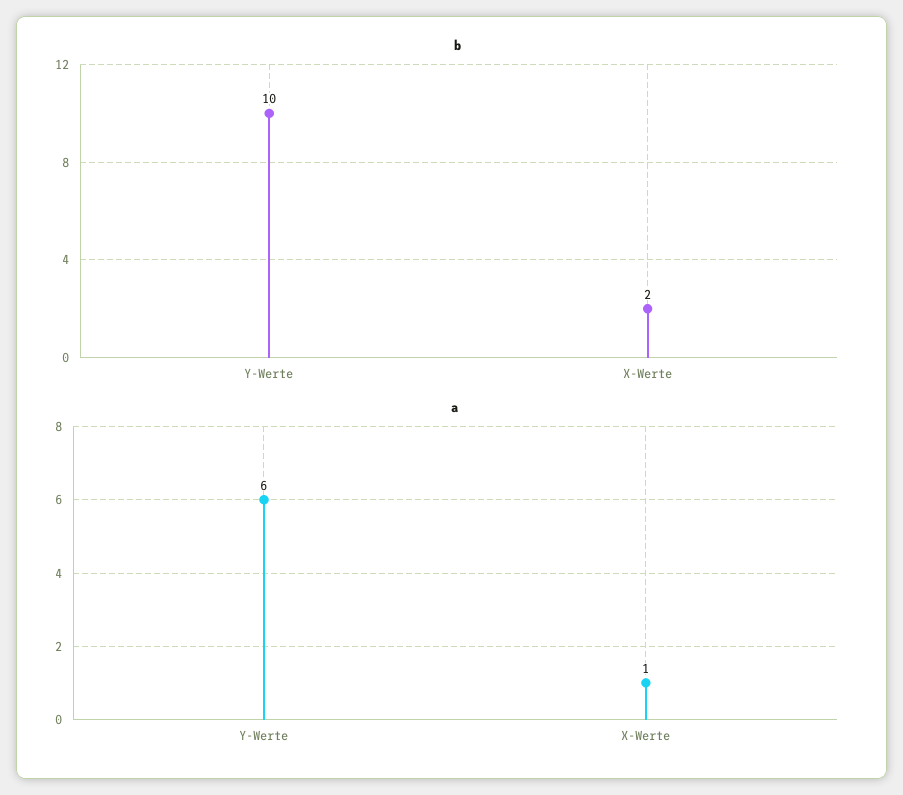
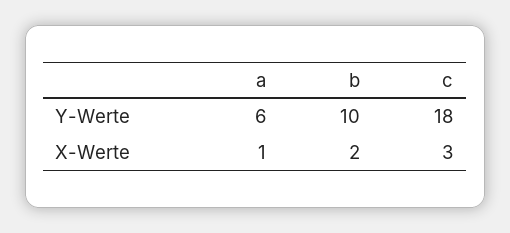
c, Y-Werte: none -> 18
c, X-Werte: none -> 3

